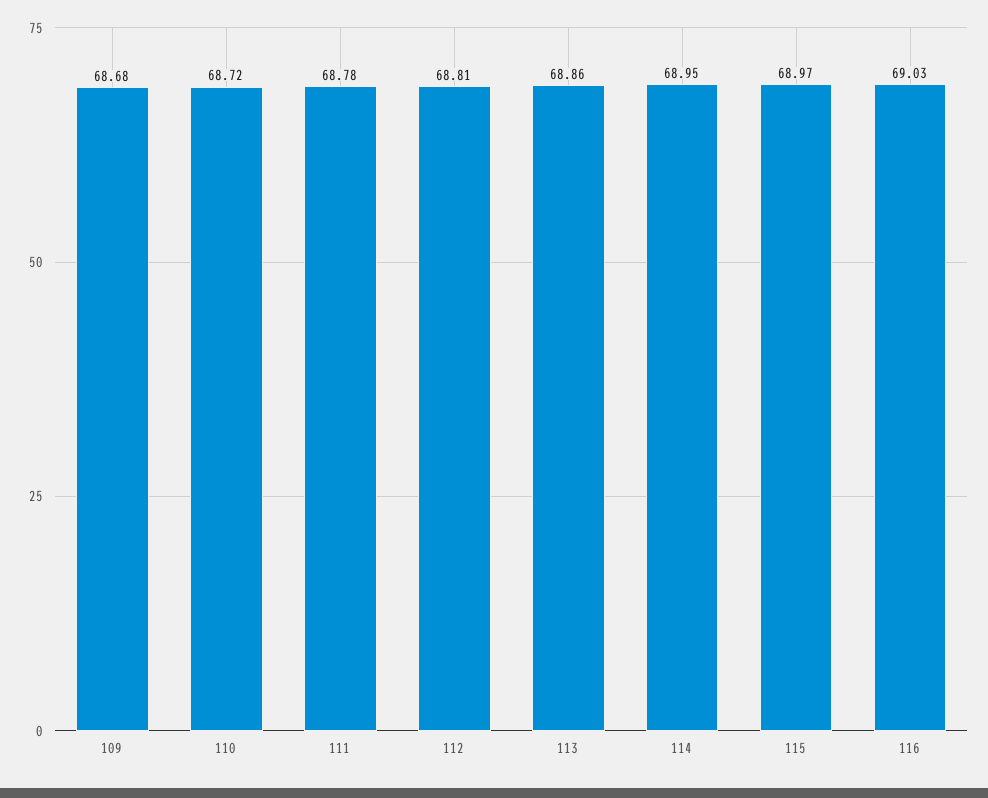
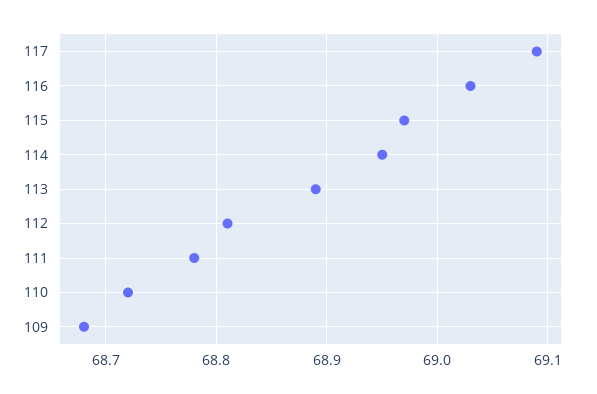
113: 68.86 -> 68.89
117: none -> 69.09

